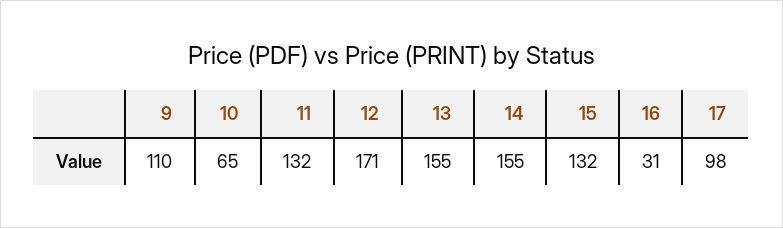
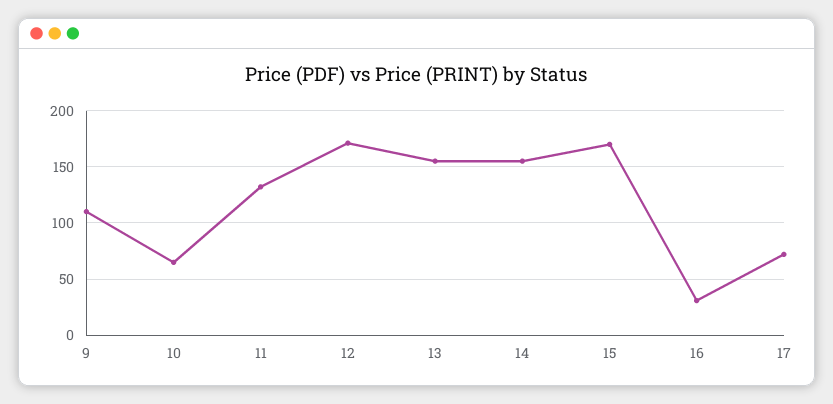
15: 132 -> 170
17: 98 -> 70

